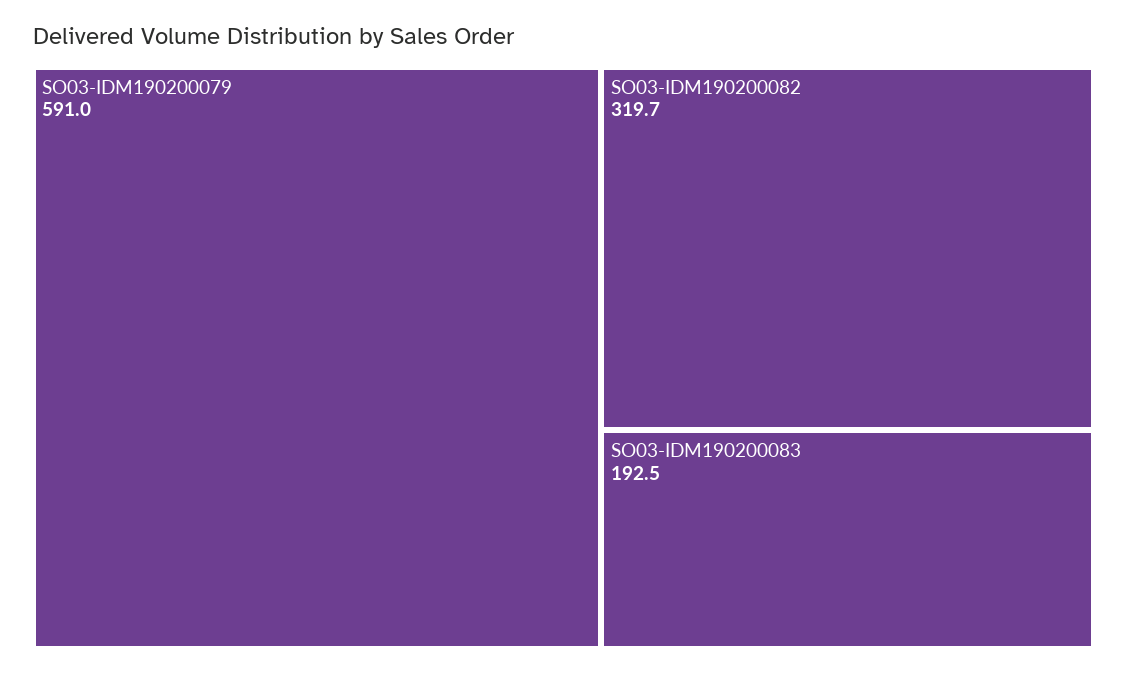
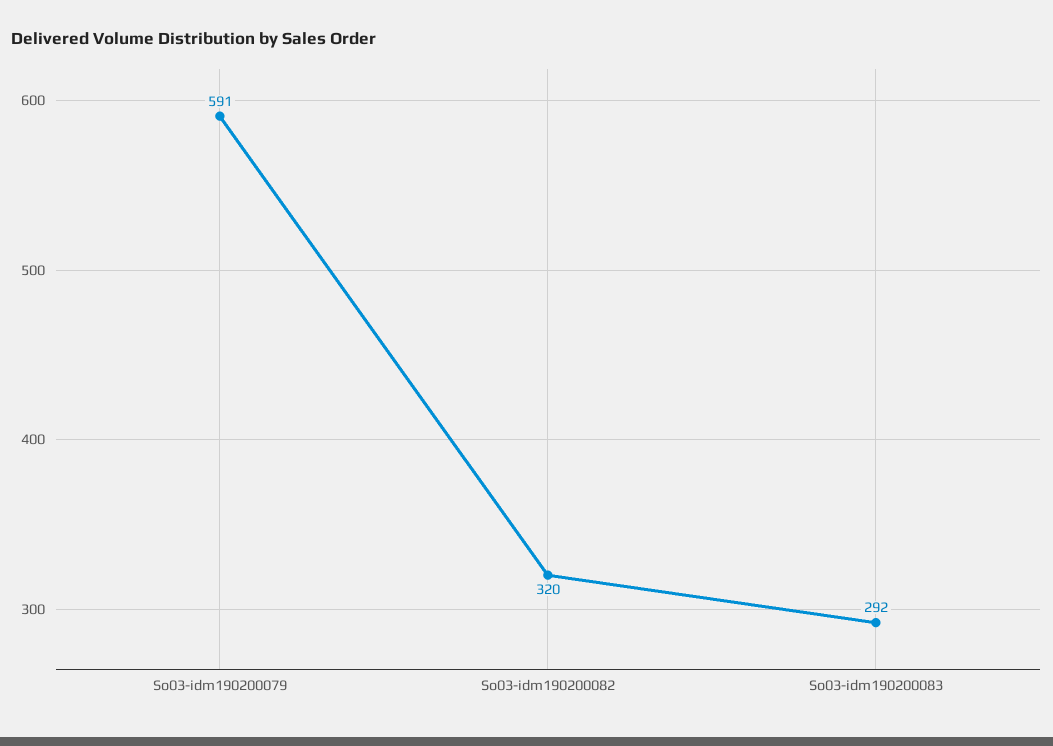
SO03-IDM190200083: 192.5 -> 292

